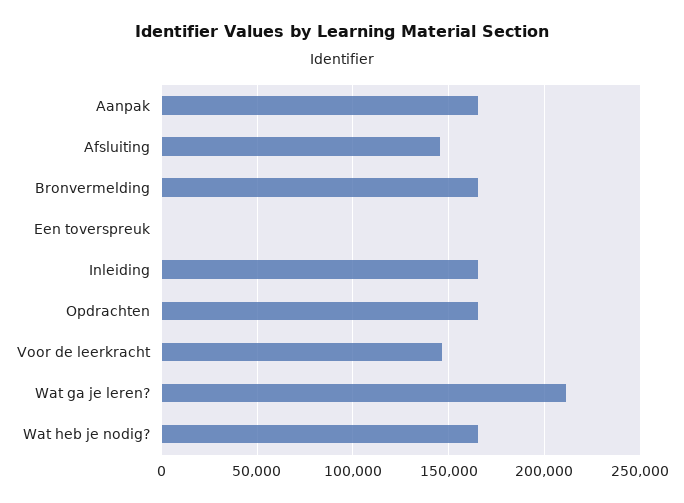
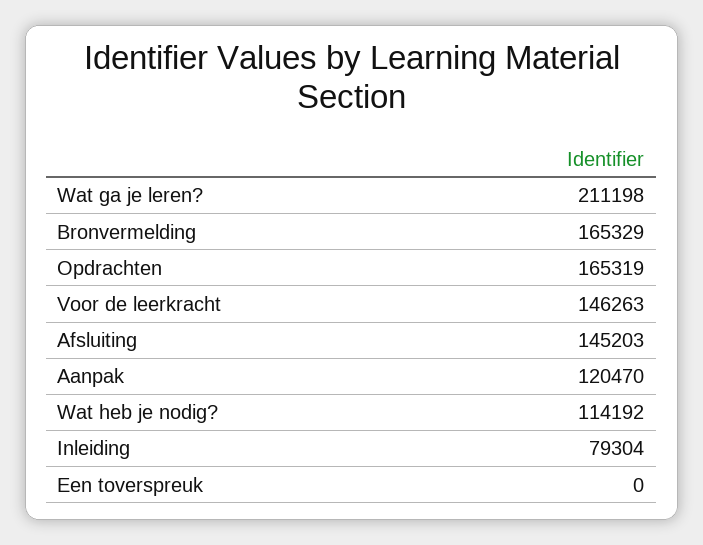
Aanpak: 165000 -> 120470
Inleiding: 165000 -> 79304
Wat heb je nodig?: 165000 -> 114192

